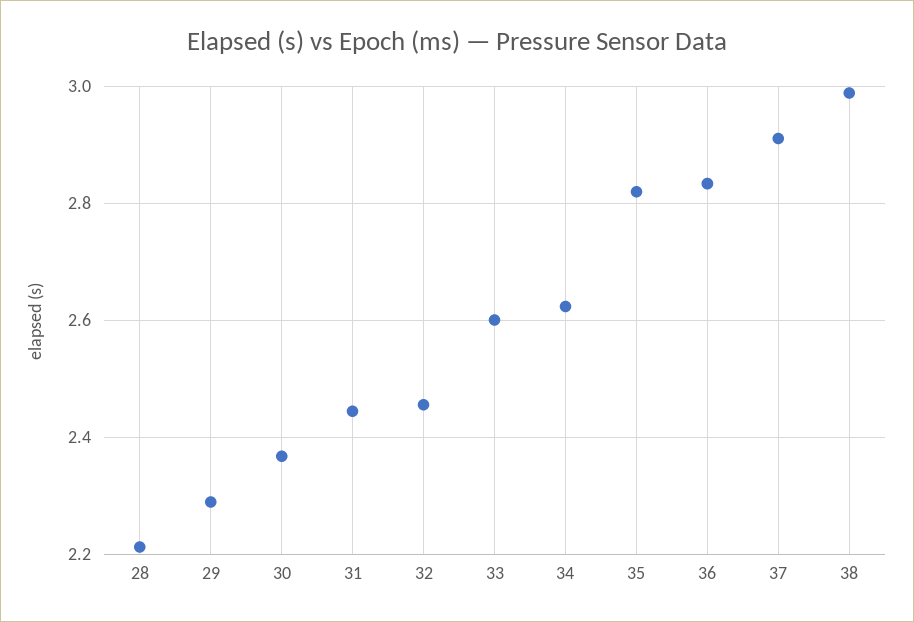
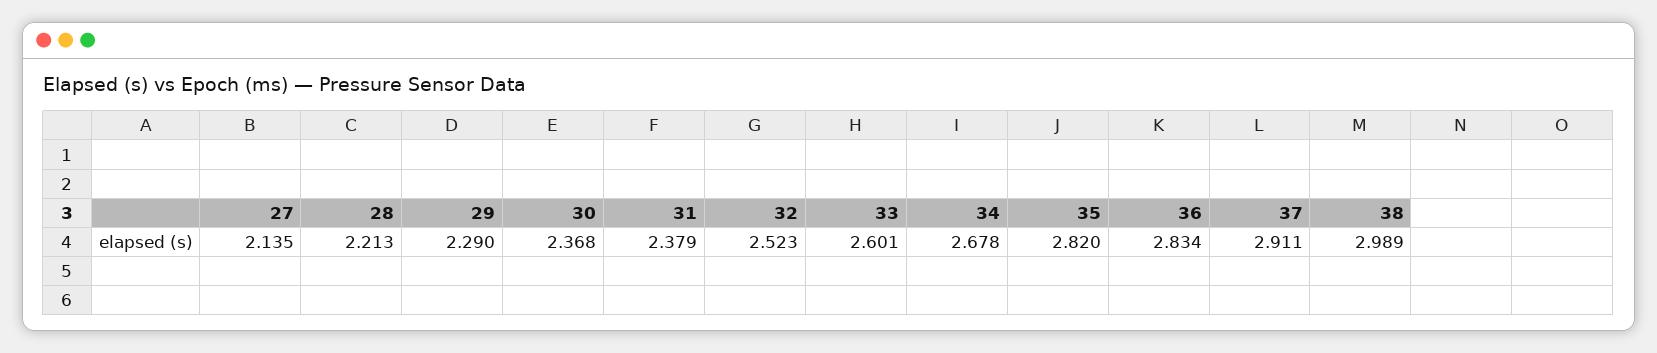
31: 2.44 -> 2.379
32: 2.46 -> 2.523
34: 2.62 -> 2.678
27: none -> 2.135

